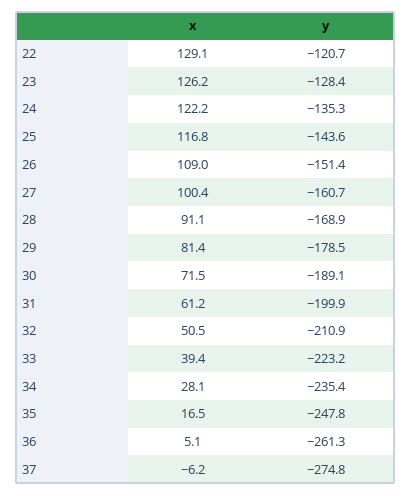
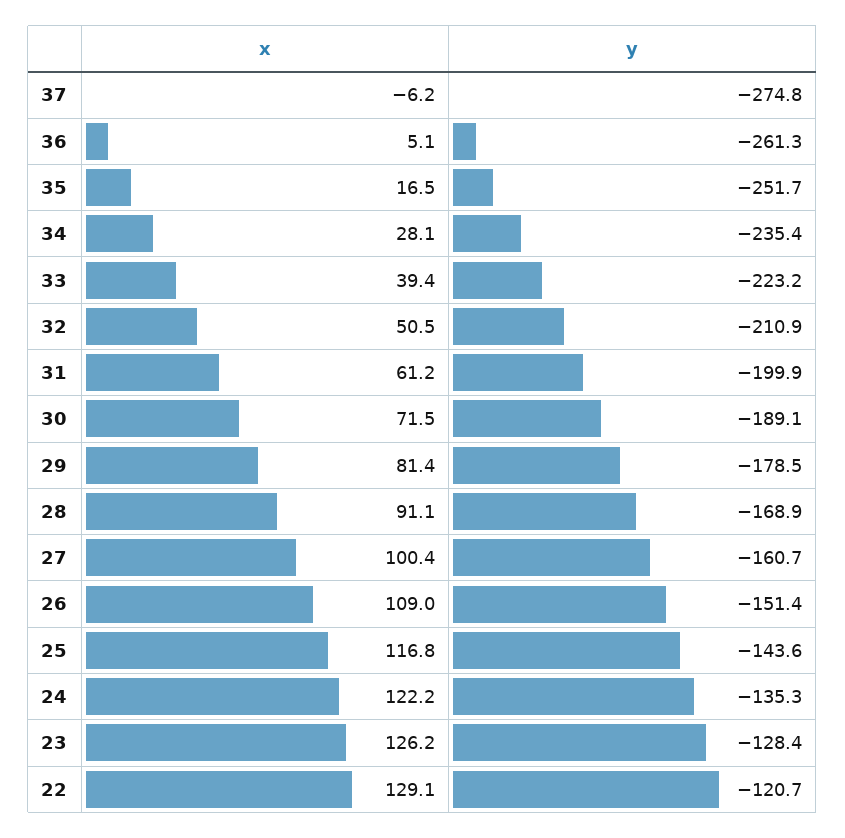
y, 35: -247.8 -> -251.7

